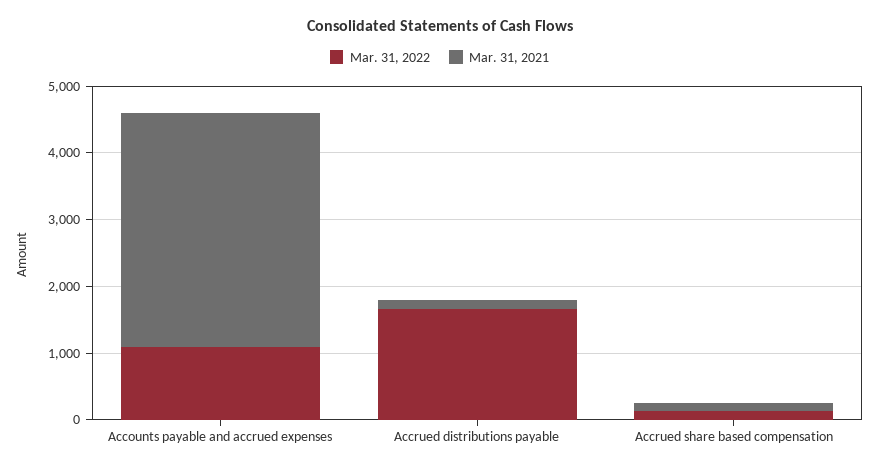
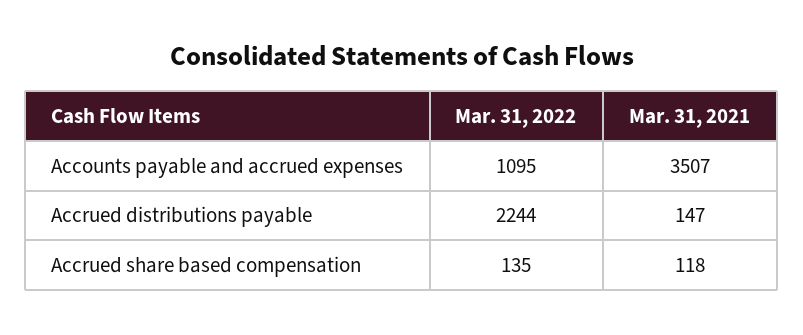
Mar. 31, 2022, Accrued distributions payable: 1600 -> 2244

